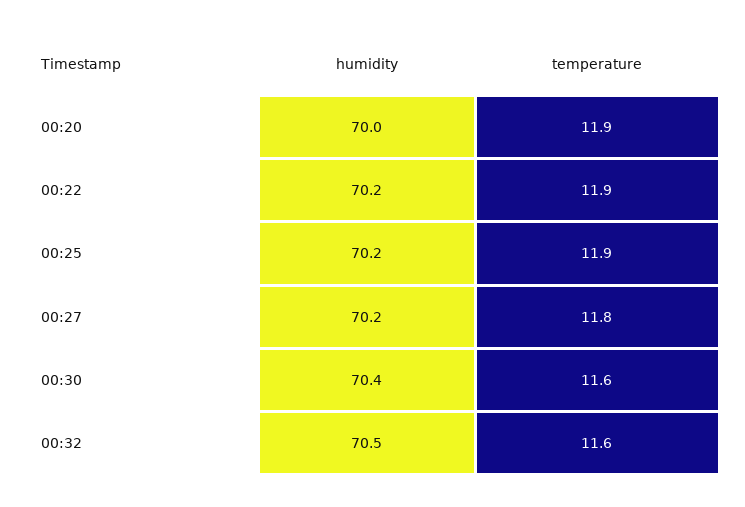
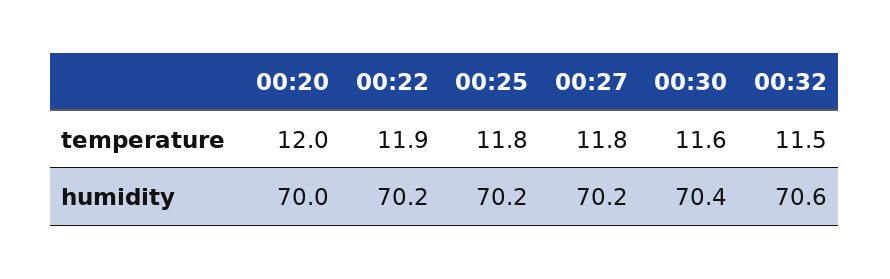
temperature, 00:20: 11.9 -> 12
temperature, 00:25: 11.9 -> 11.8
humidity, 00:32: 70.5 -> 70.6
temperature, 00:32: 11.6 -> 11.5

